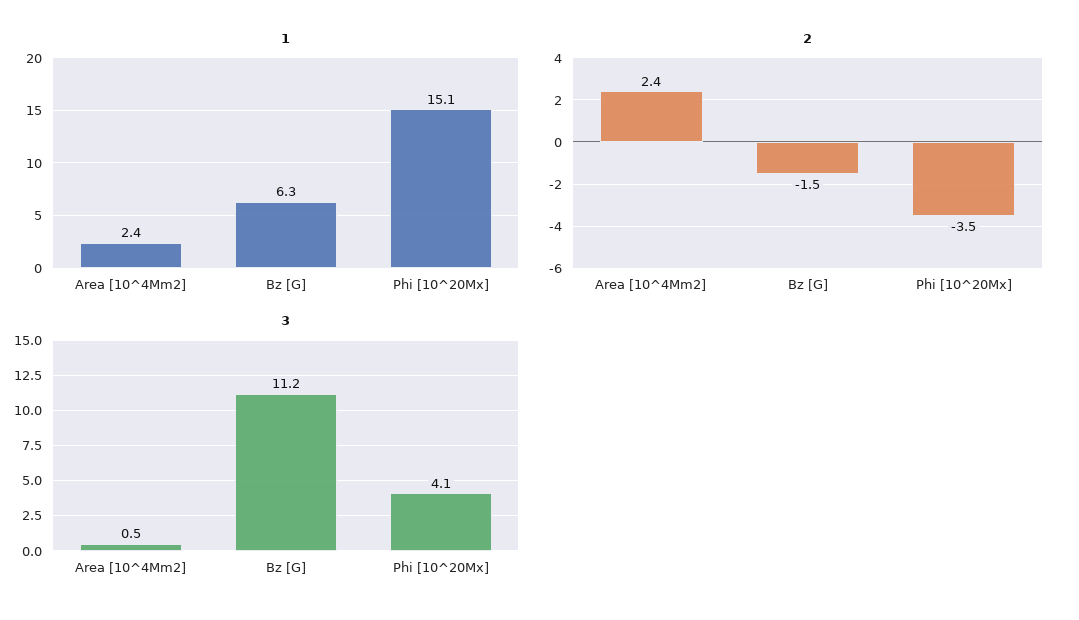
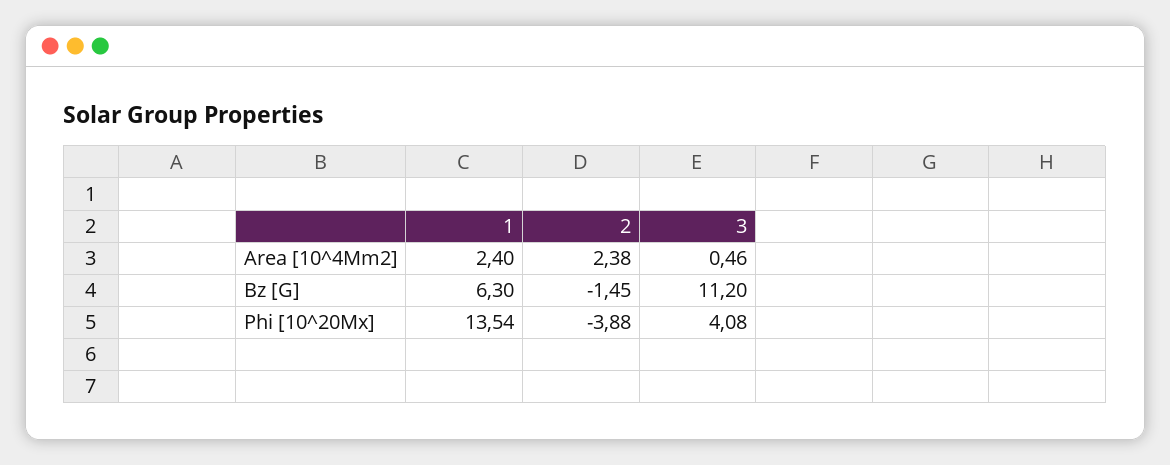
1, Phi [10^20Mx]: 15.1 -> 13.54
2, Phi [10^20Mx]: -3.5 -> -3.88

